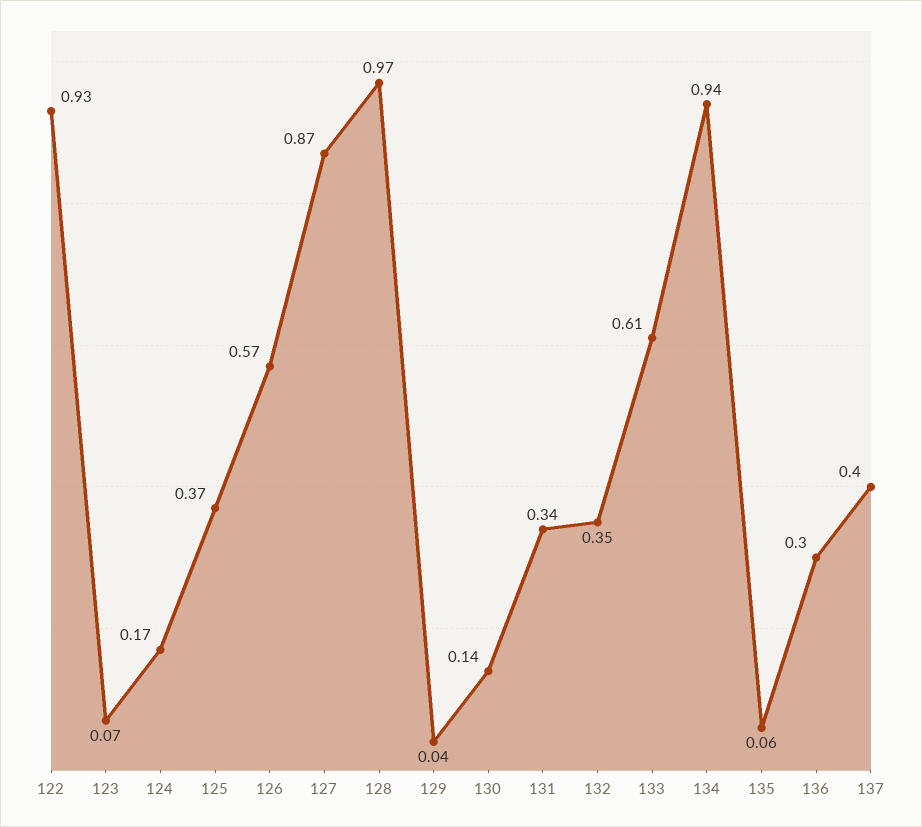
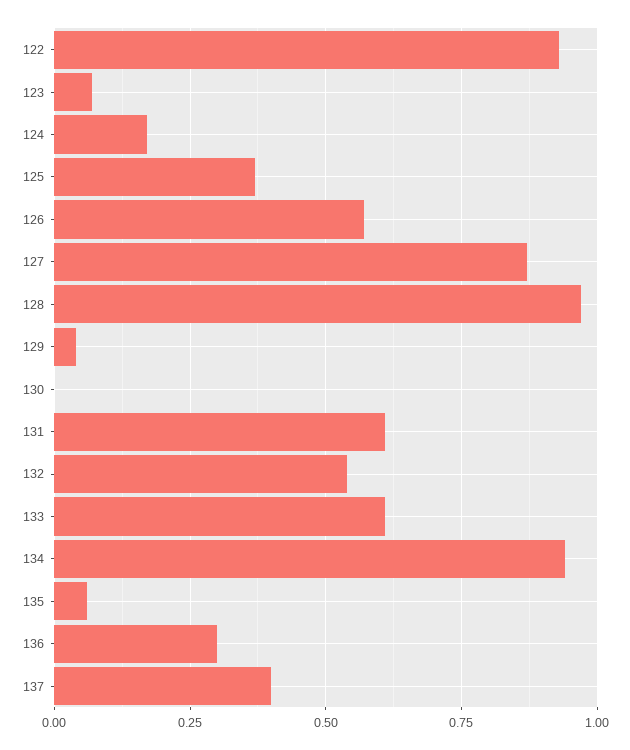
130: 0.14 -> 0
131: 0.34 -> 0.6
132: 0.35 -> 0.55

